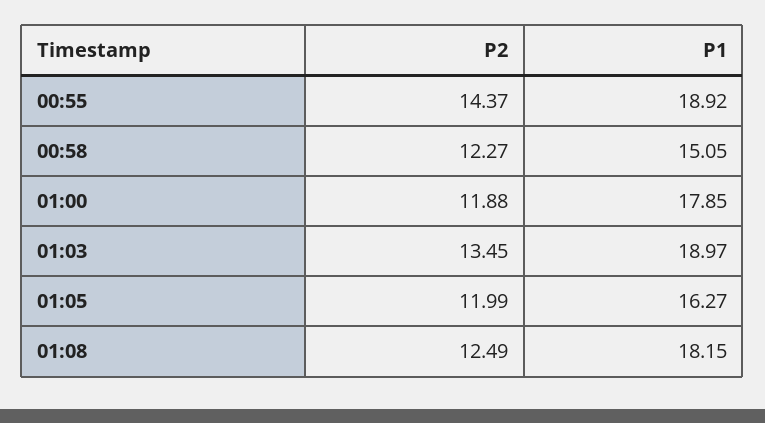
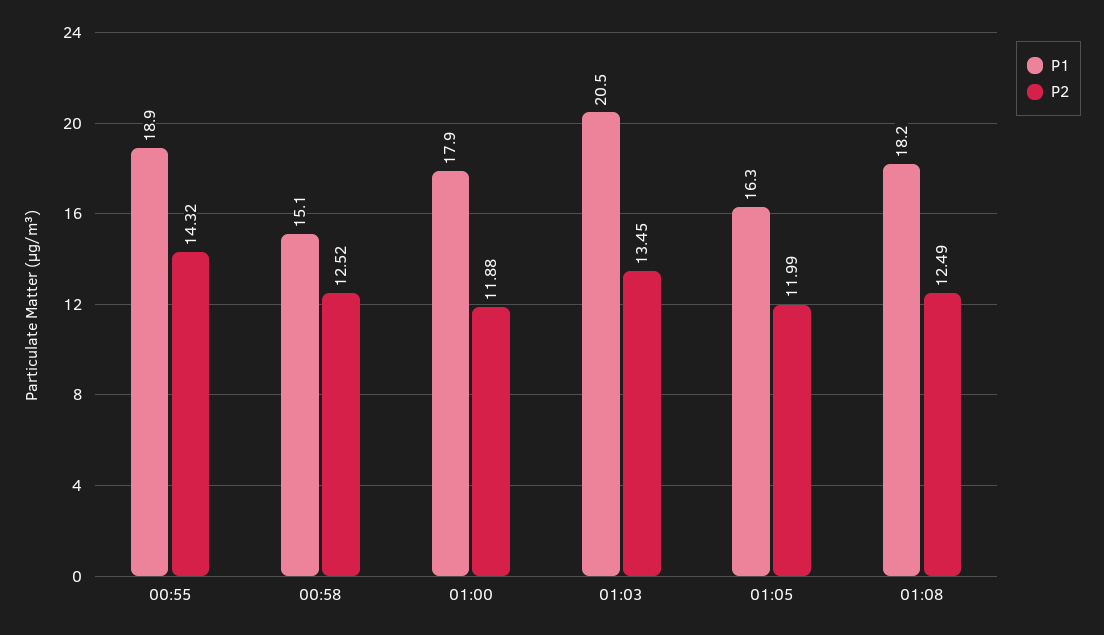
P2, 00:55: 14.37 -> 14.32
P2, 00:58: 12.27 -> 12.52
P1, 01:03: 18.97 -> 20.5

